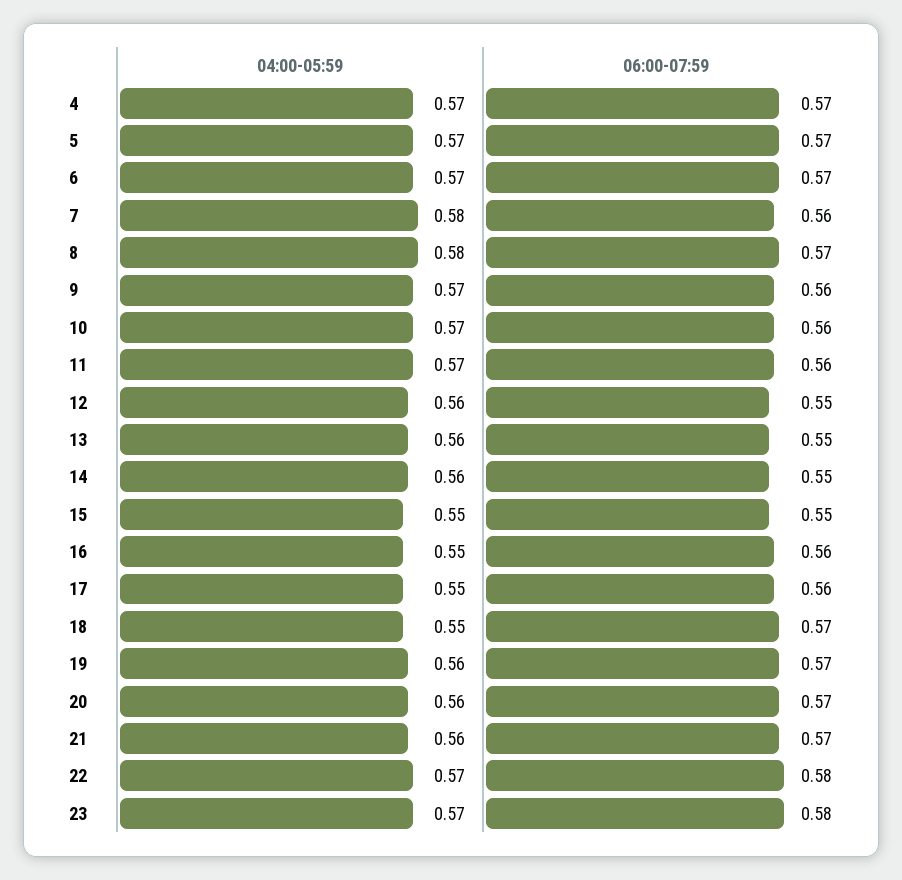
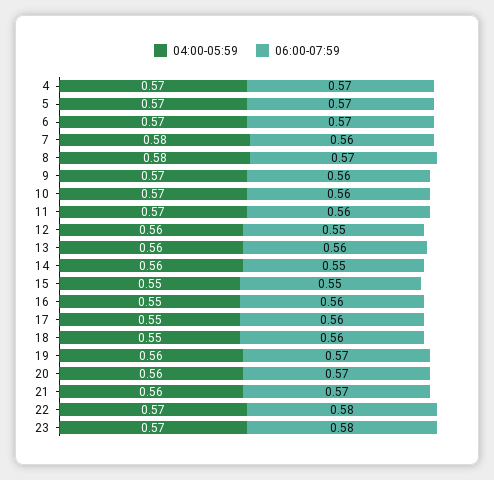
06:00-07:59, 13: 0.55 -> 0.56
06:00-07:59, 18: 0.57 -> 0.56

